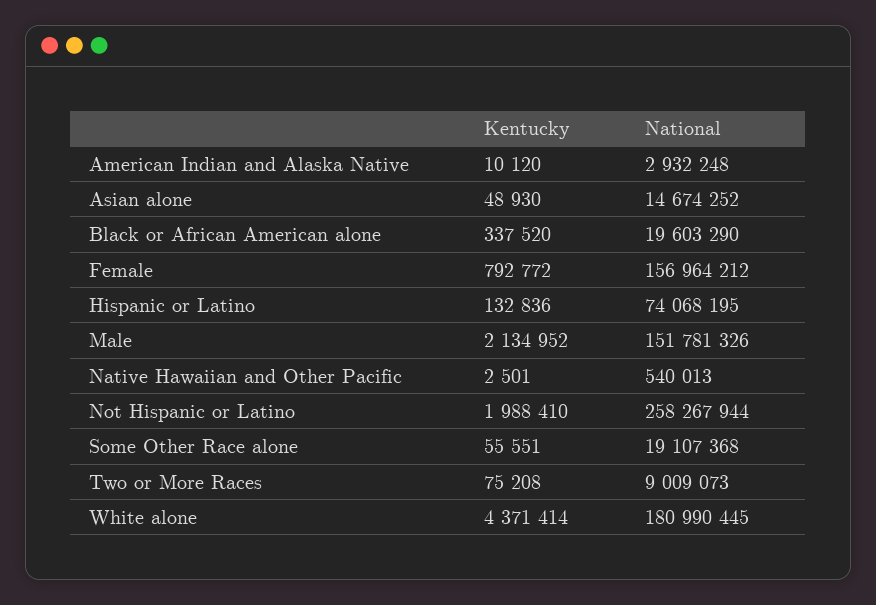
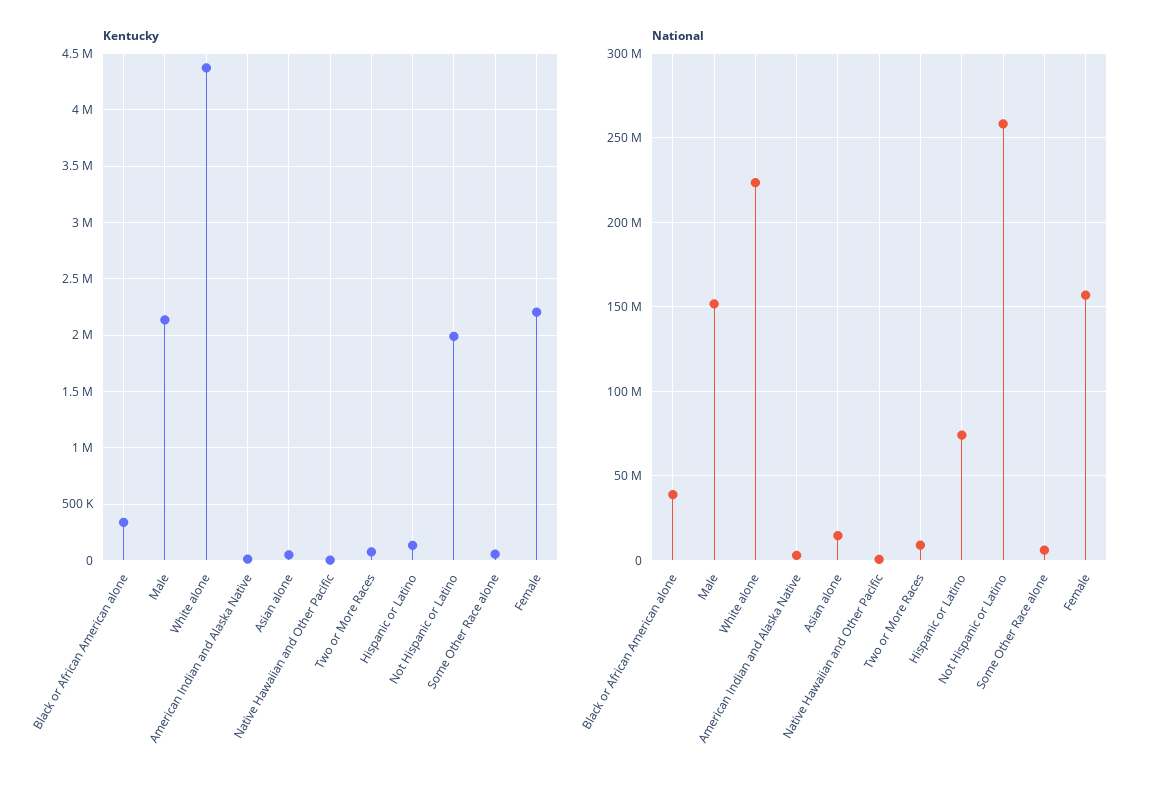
National, Black or African American alone: 19603290 -> 40000000
Kentucky, Female: 792772 -> 2200000
National, Some Other Race alone: 19107368 -> 5000000
National, White alone: 180990445 -> 225000000

